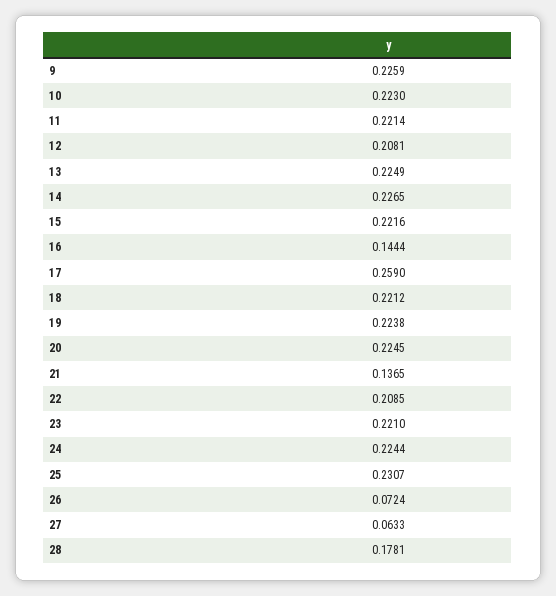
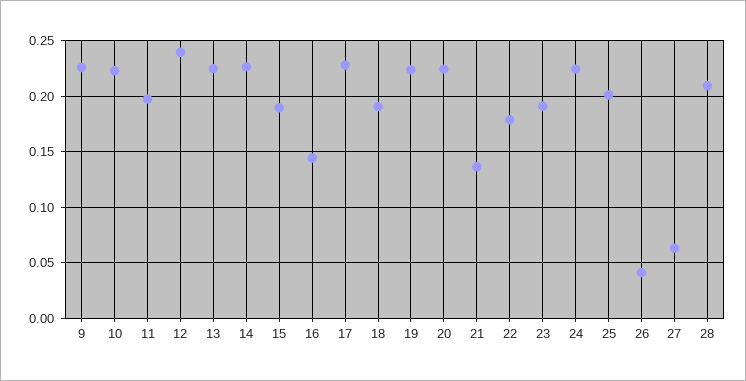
11: 0.2214 -> 0.2
12: 0.2081 -> 0.24
15: 0.2216 -> 0.19
17: 0.259 -> 0.23
18: 0.2212 -> 0.19
22: 0.2085 -> 0.18
23: 0.221 -> 0.19
25: 0.2307 -> 0.2
26: 0.0724 -> 0.04
28: 0.1781 -> 0.21

